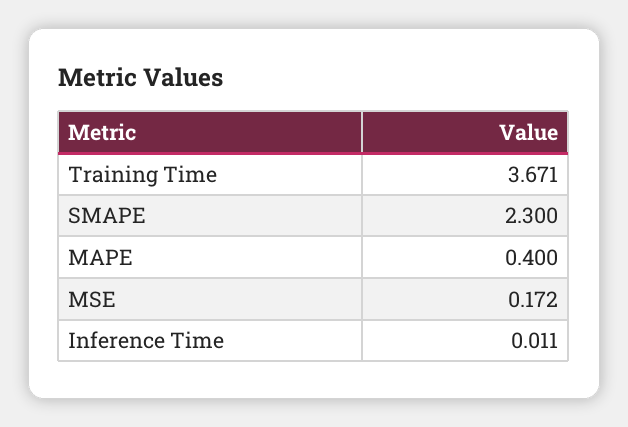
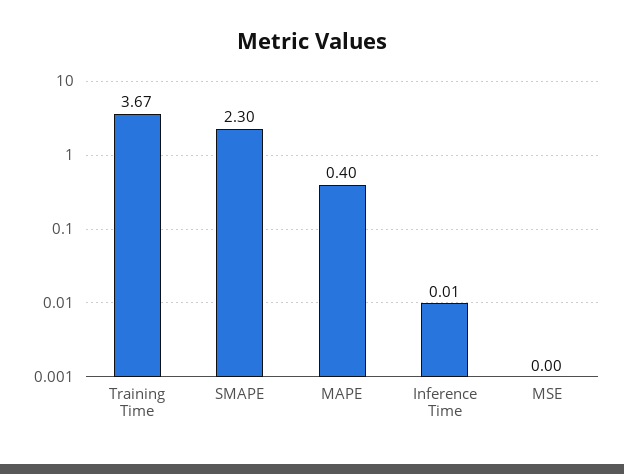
MSE: 0.172 -> 0

